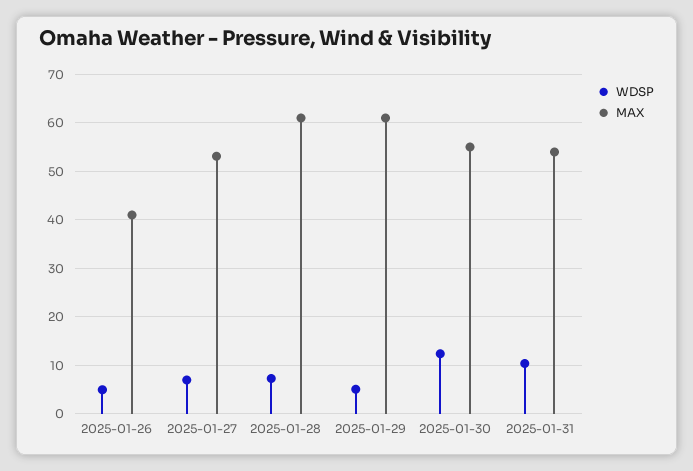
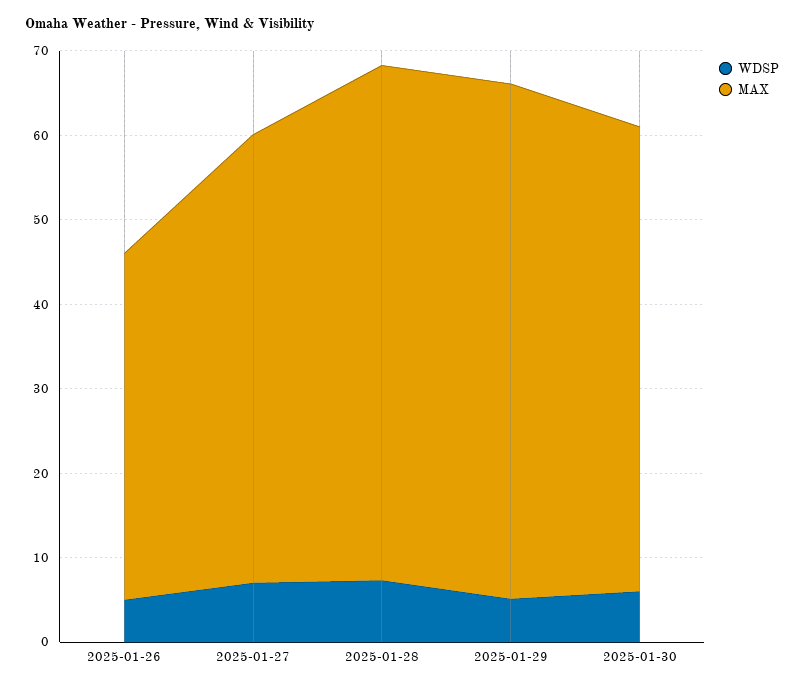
WDSP, 2025-01-30: 12 -> 6
WDSP, 2025-01-31: 10 -> none
MAX, 2025-01-31: 54 -> none

